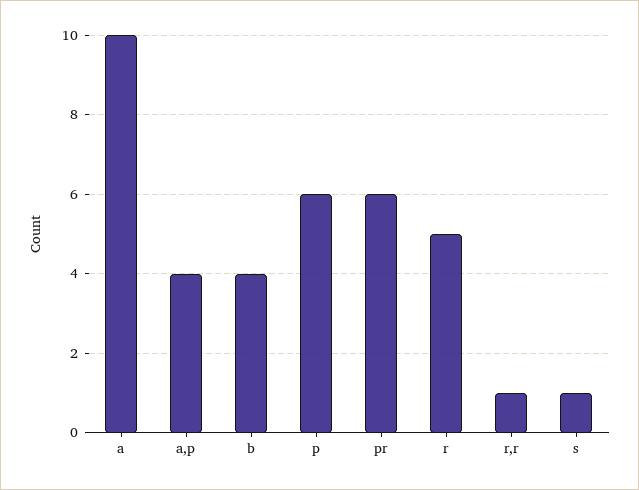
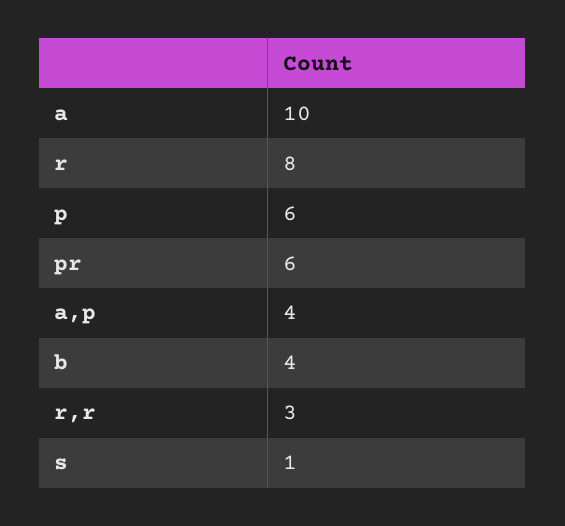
r: 5 -> 8
r,r: 1 -> 3

